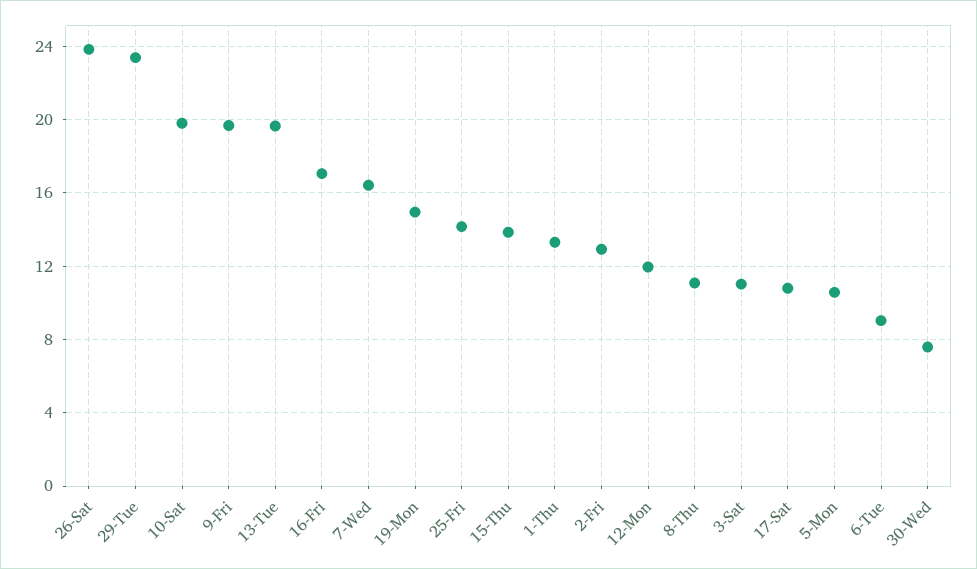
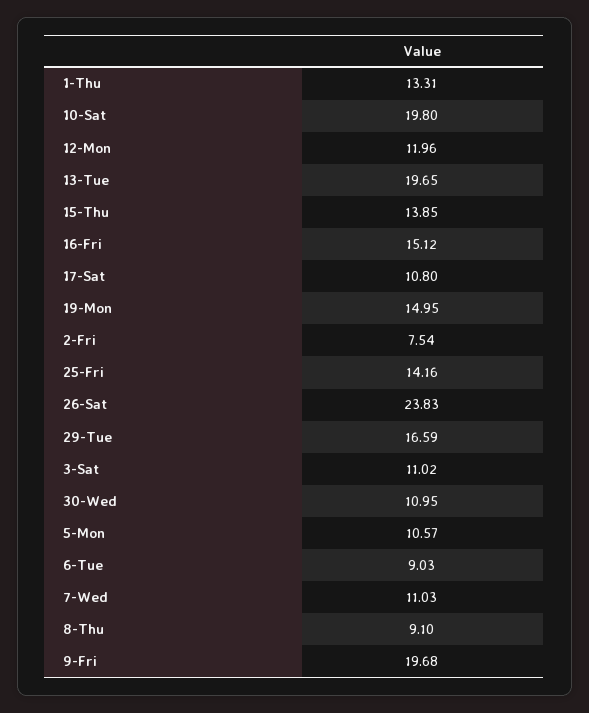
29-Tue: 23.5 -> 16.59
16-Fri: 17 -> 15.12
7-Wed: 16.5 -> 11.03
2-Fri: 13 -> 7.54
8-Thu: 11 -> 9.1
30-Wed: 7.5 -> 10.95

